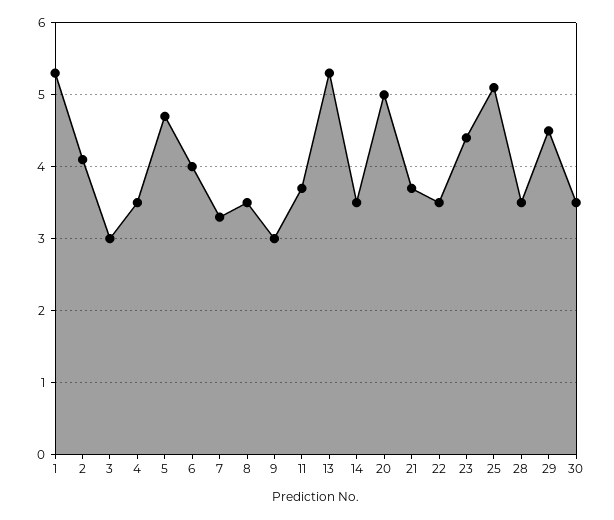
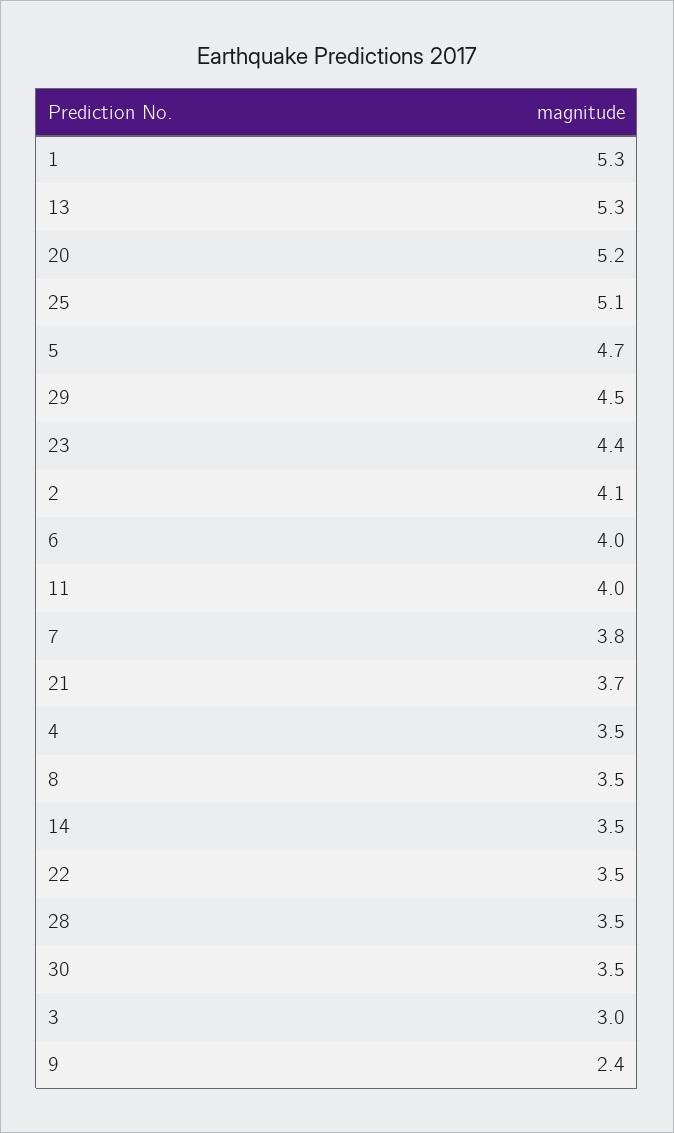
7: 3.3 -> 3.8
9: 3 -> 2.4
11: 3.7 -> 4
20: 5 -> 5.2

